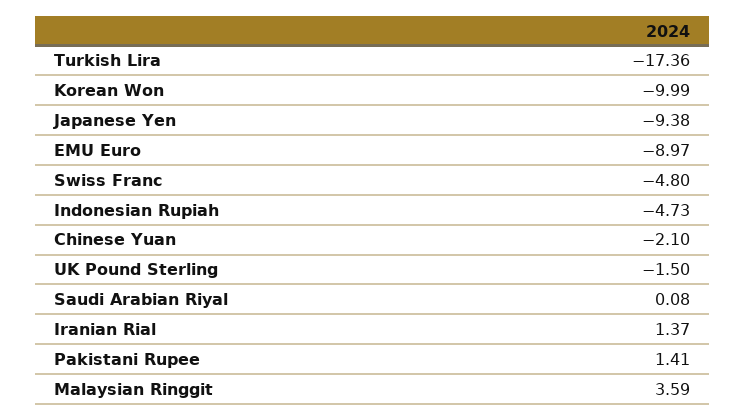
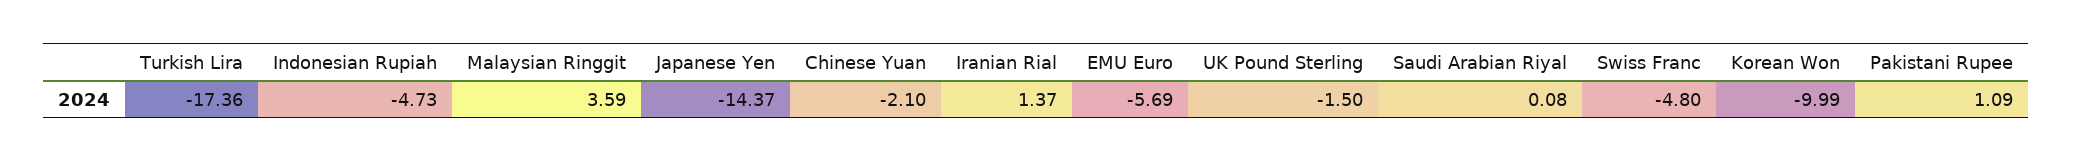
Japanese Yen: -9.38 -> -14.37
EMU Euro: -8.97 -> -5.69
Pakistani Rupee: 1.41 -> 1.09

